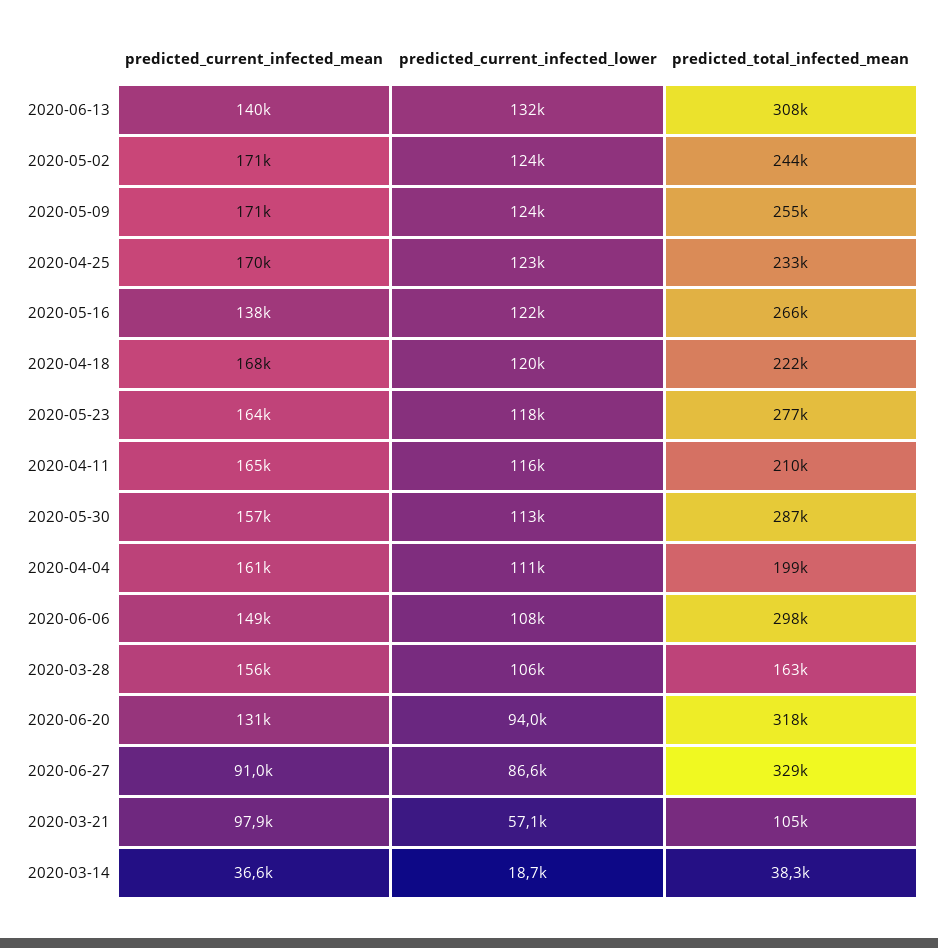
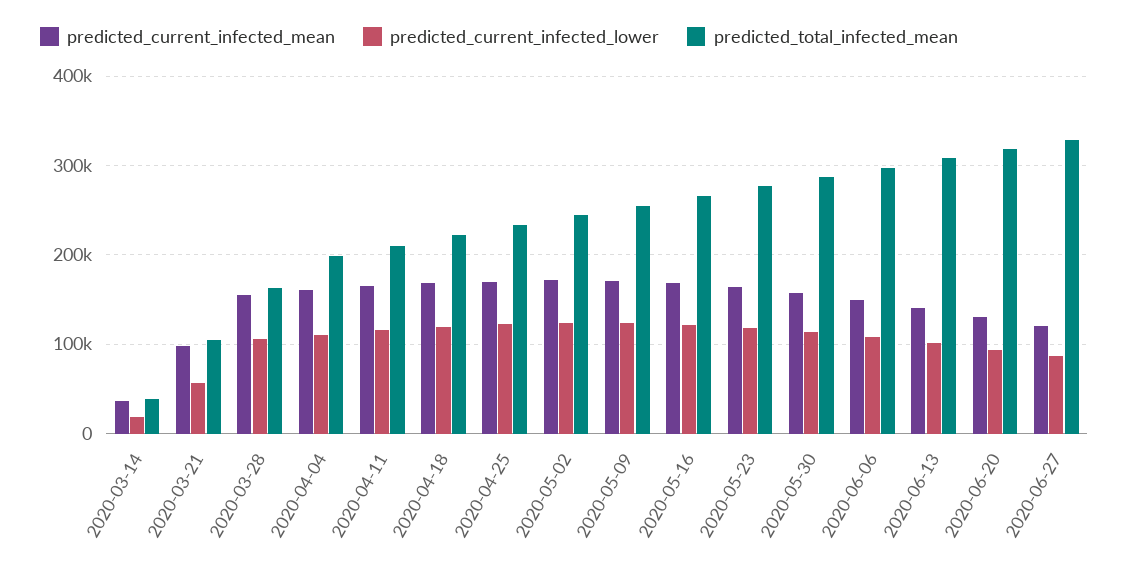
predicted_current_infected_lower, 2020-06-13: 132000 -> 100000
predicted_current_infected_mean, 2020-05-16: 138000 -> 170000
predicted_current_infected_mean, 2020-06-27: 91000 -> 120000

